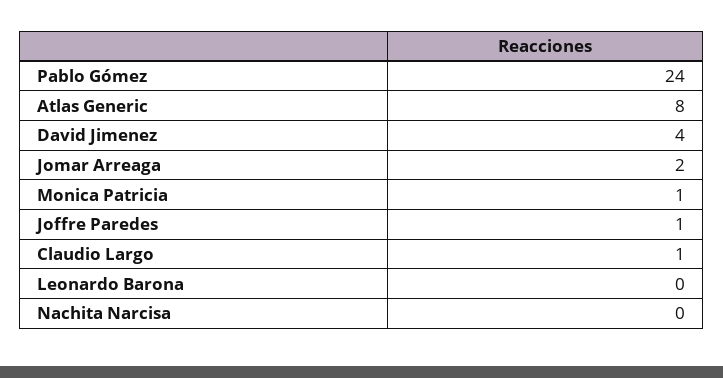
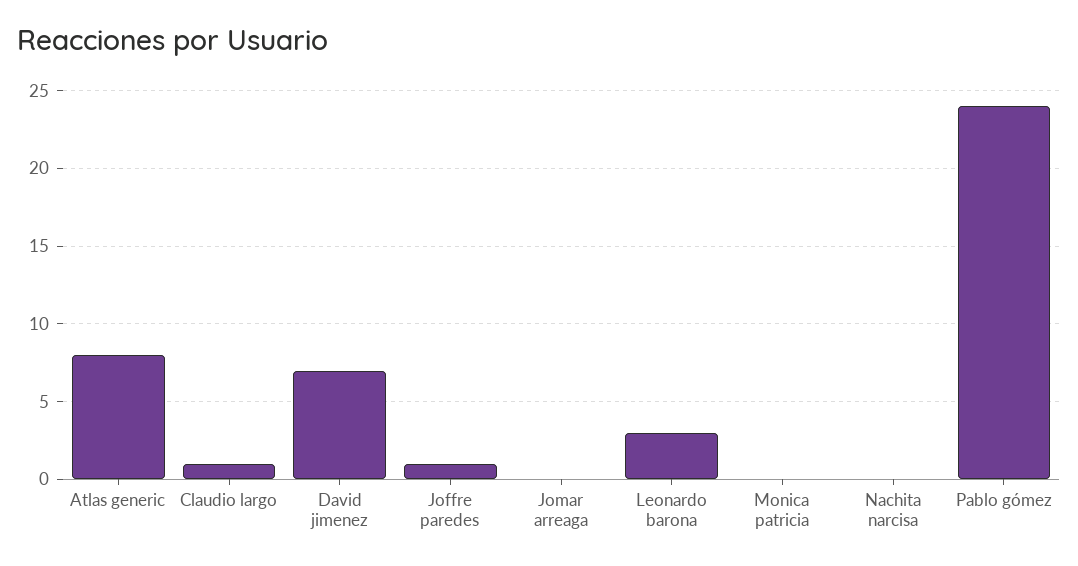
David Jimenez: 4 -> 7
Jomar Arreaga: 2 -> 0
Monica Patricia: 1 -> 0
Leonardo Barona: 0 -> 3

